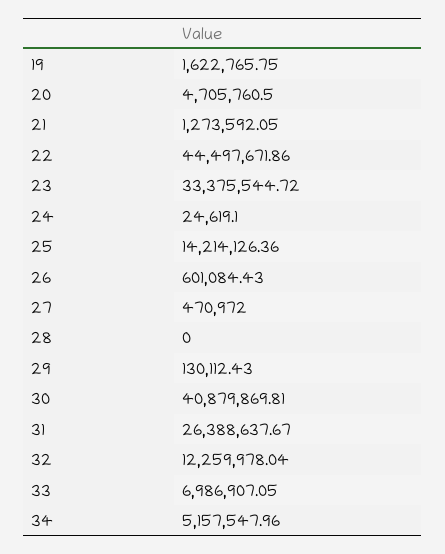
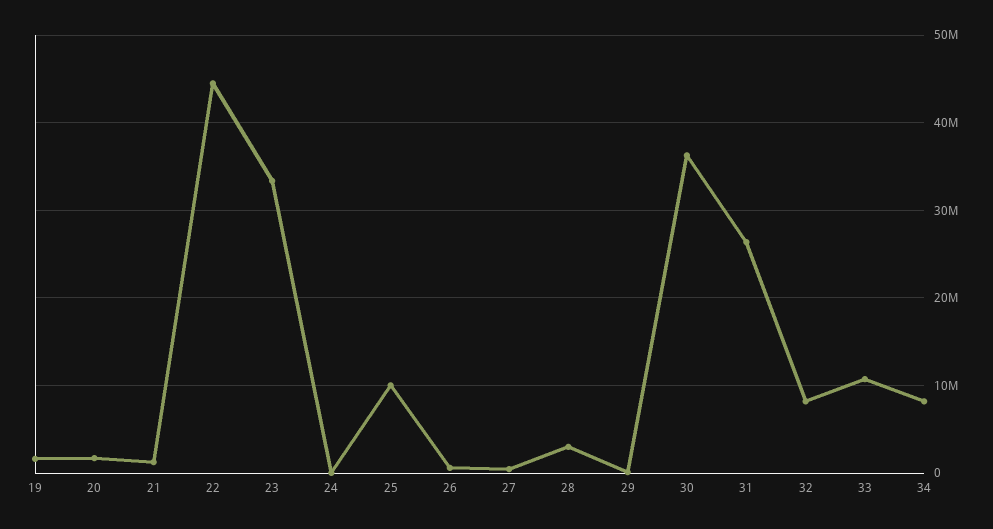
20: 4705760.5 -> 2000000
25: 14214126.36 -> 10000000
28: 0 -> 3000000
30: 40879869.81 -> 36000000
32: 12259978.04 -> 8000000
33: 6986907.05 -> 11000000
34: 5157547.96 -> 8000000

